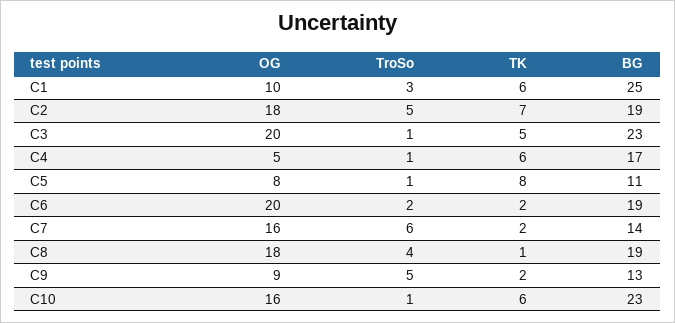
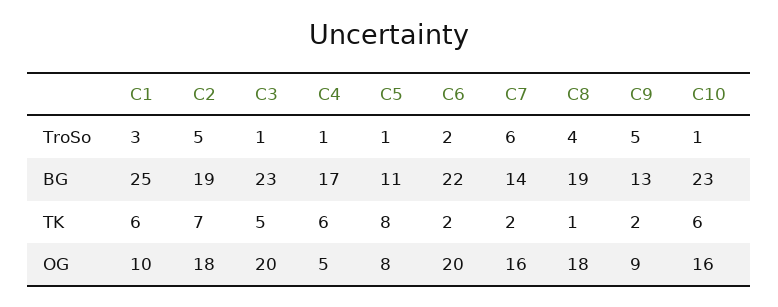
BG, C6: 19 -> 22

